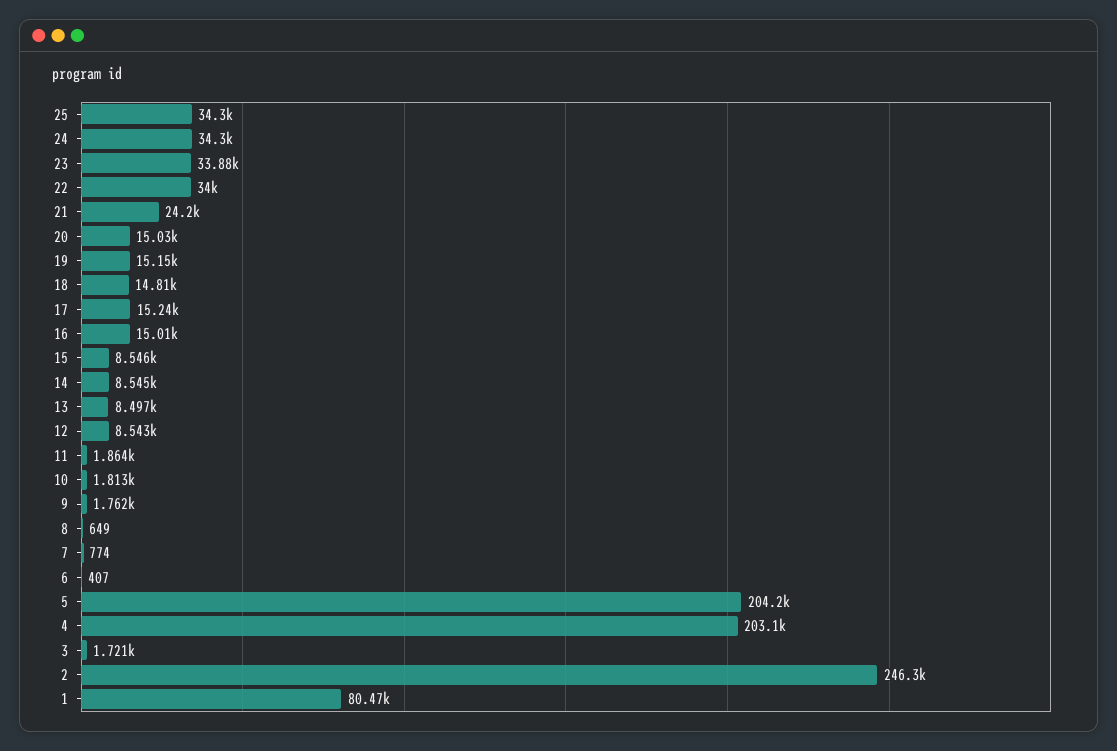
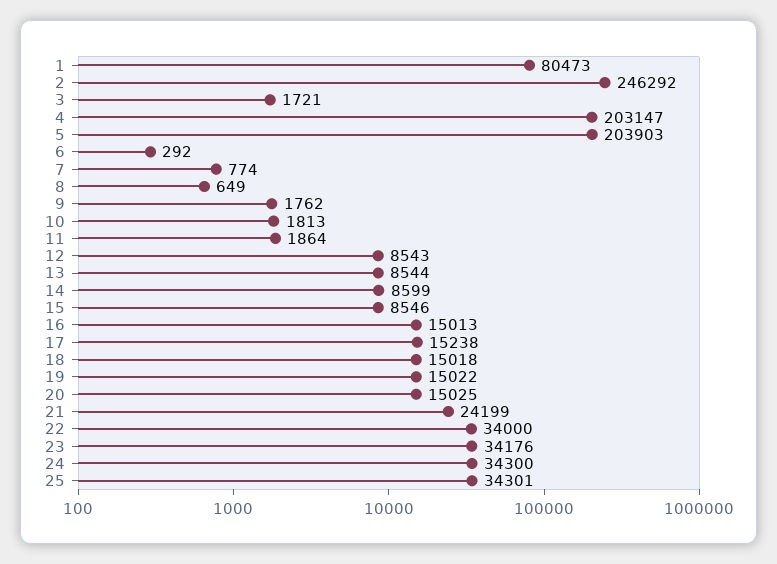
23: 33880 -> 34176
19: 15150 -> 15022
18: 14810 -> 15018
14: 8545 -> 8599
13: 8497 -> 8544
6: 407 -> 292
5: 204200 -> 203903

